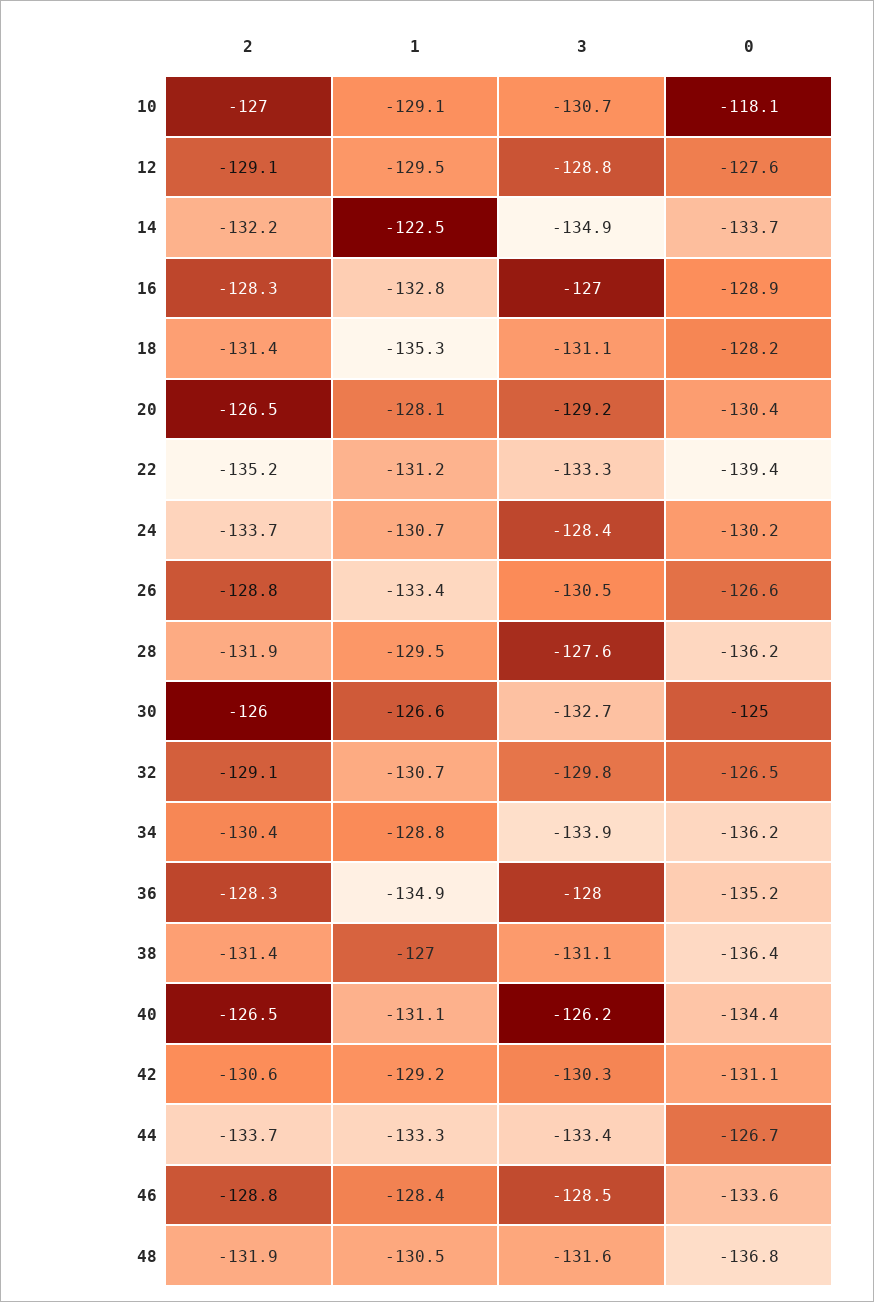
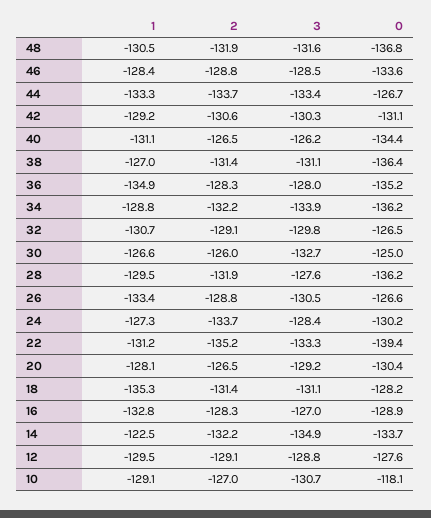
1, 24: -130.7 -> -127.3
2, 34: -130.4 -> -132.2

